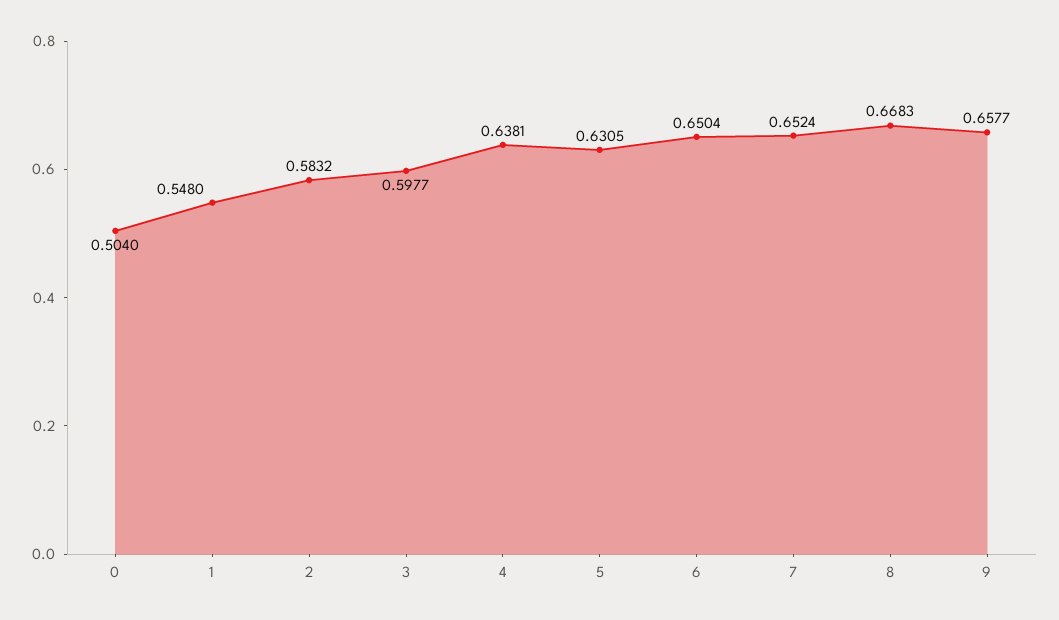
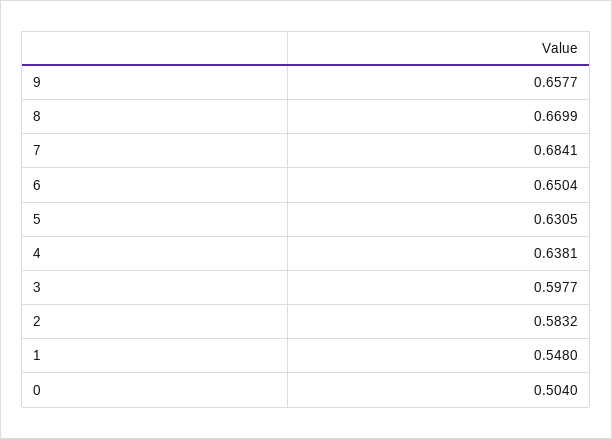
7: 0.6524 -> 0.6841
8: 0.6683 -> 0.6699

